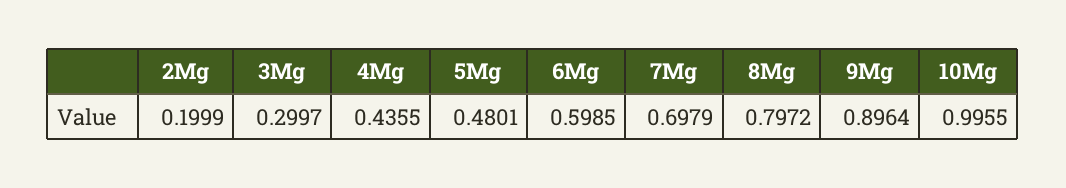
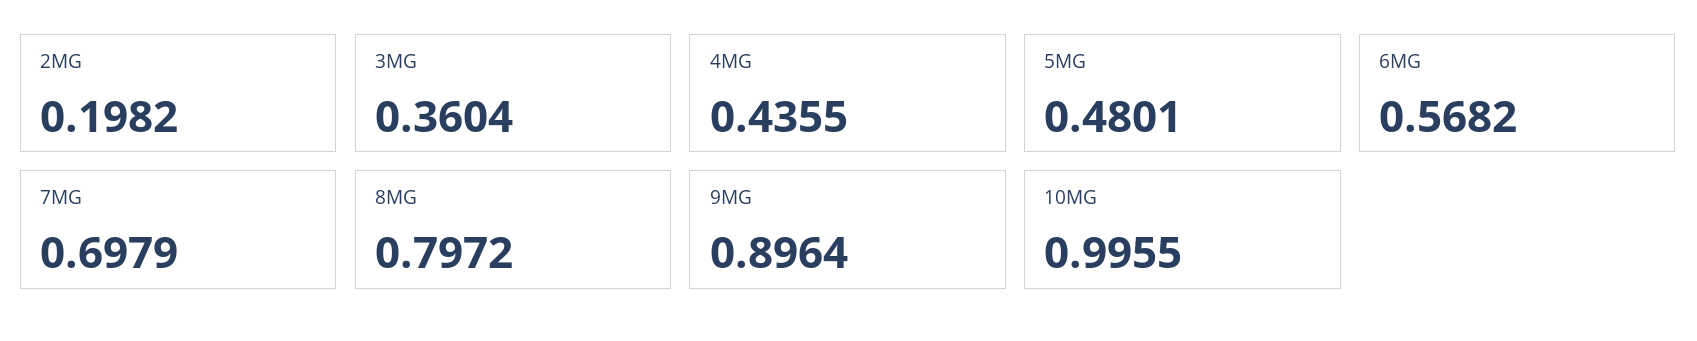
2Mg: 0.1999 -> 0.1982
3Mg: 0.2997 -> 0.3604
6Mg: 0.5985 -> 0.5682

